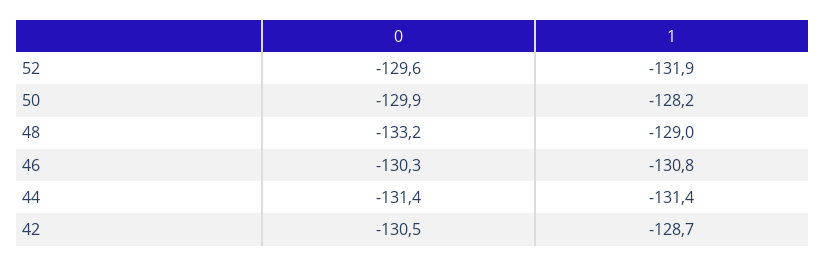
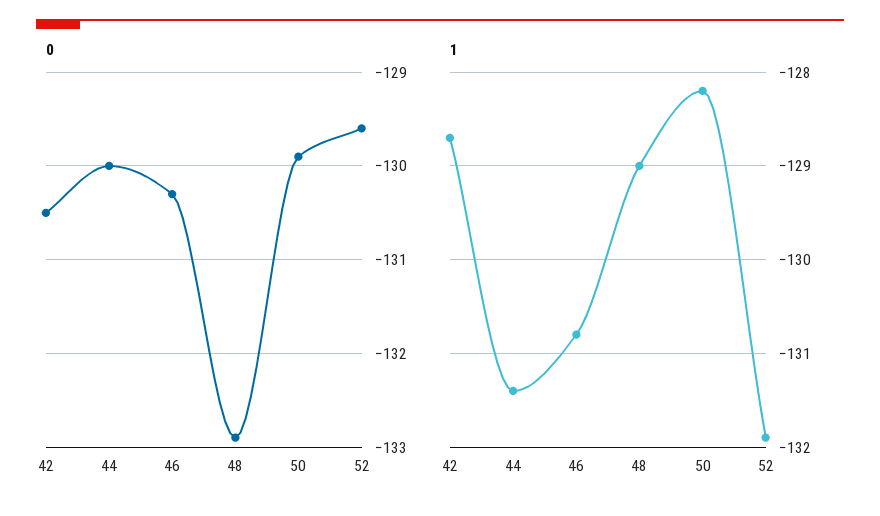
0, 48: -133.2 -> -132.9
0, 44: -131.4 -> -130

